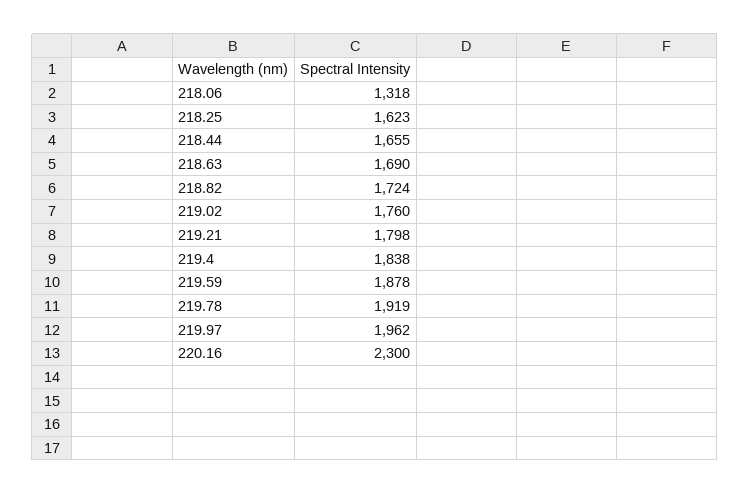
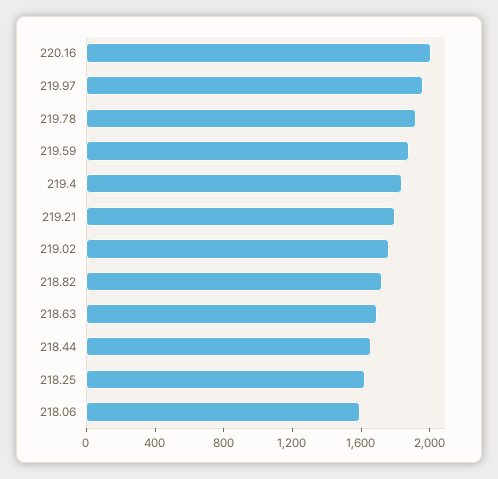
218.06: 1318 -> 1600
220.16: 2300 -> 2000

